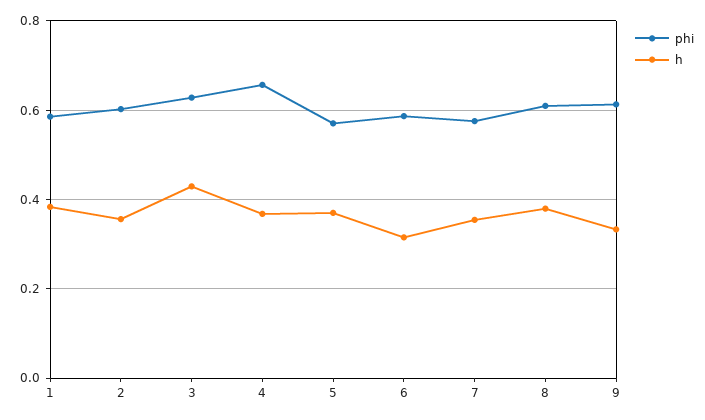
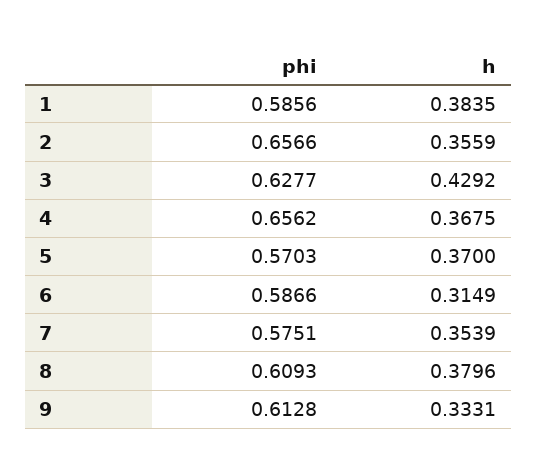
phi, 2: 0.6 -> 0.6566

